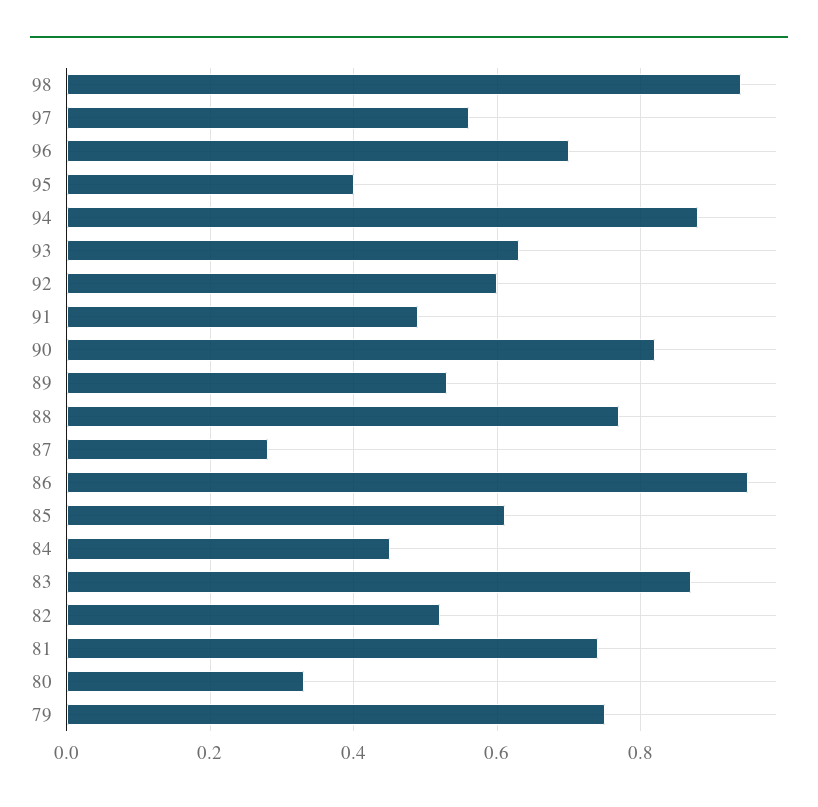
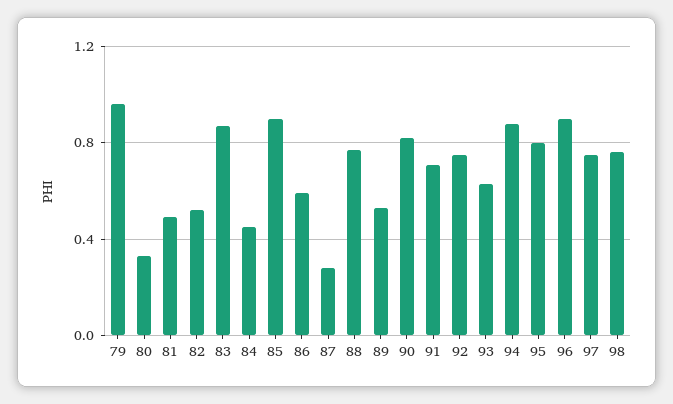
98: 0.95 -> 0.75
97: 0.55 -> 0.75
96: 0.7 -> 0.9
95: 0.4 -> 0.8
92: 0.6 -> 0.75
91: 0.5 -> 0.7
86: 0.95 -> 0.6
85: 0.6 -> 0.9
81: 0.75 -> 0.5
79: 0.75 -> 0.95

